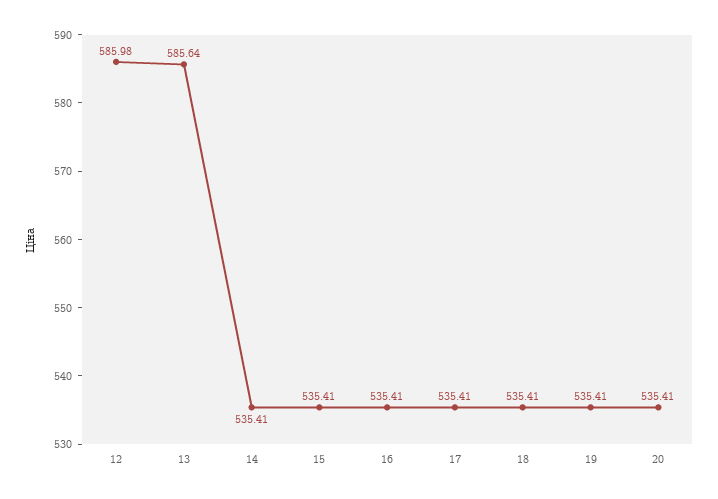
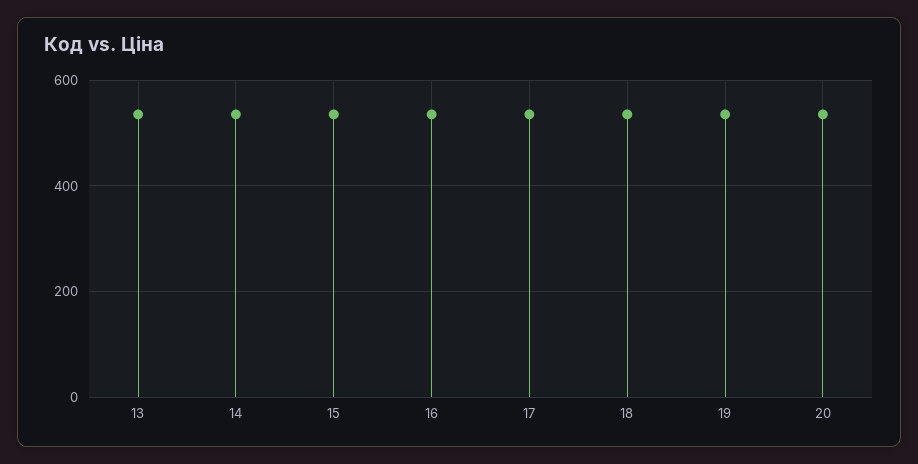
12: 585.98 -> none
13: 585.64 -> 540

